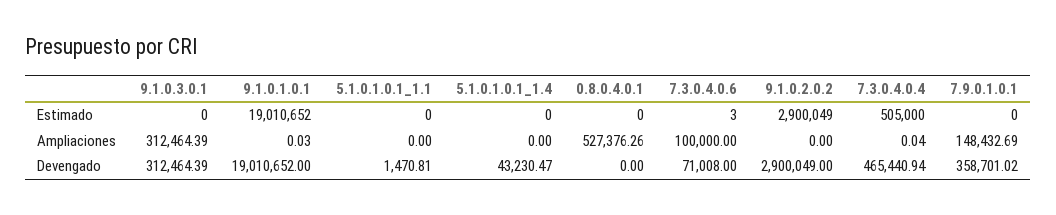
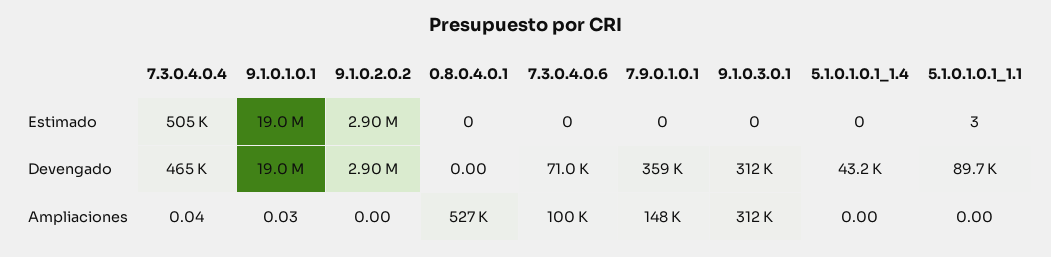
5.1.0.1.0.1_1.1, Estimado: 0 -> 3
7.3.0.4.0.6, Estimado: 3 -> 0
5.1.0.1.0.1_1.1, Devengado: 1470.81 -> 89700

